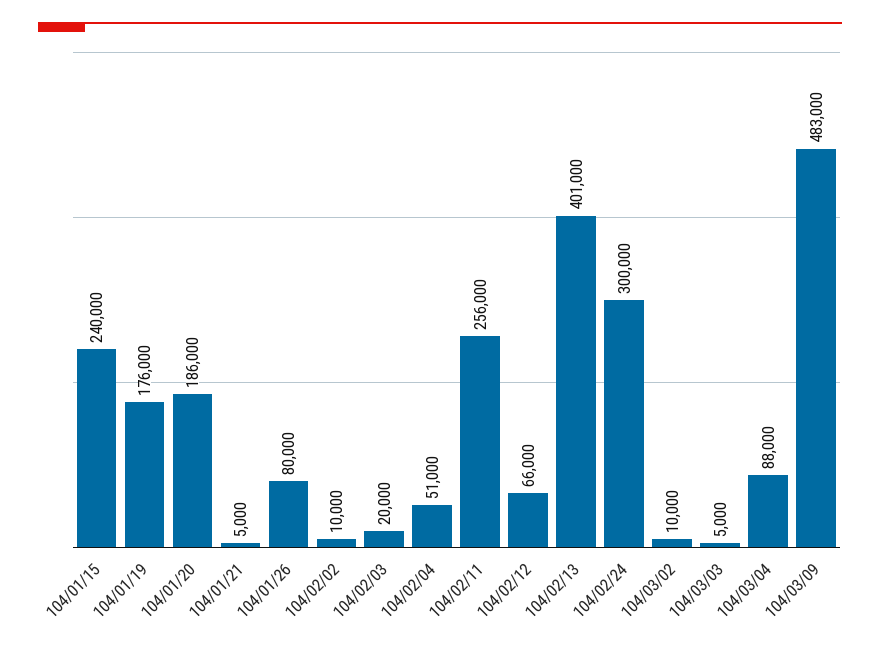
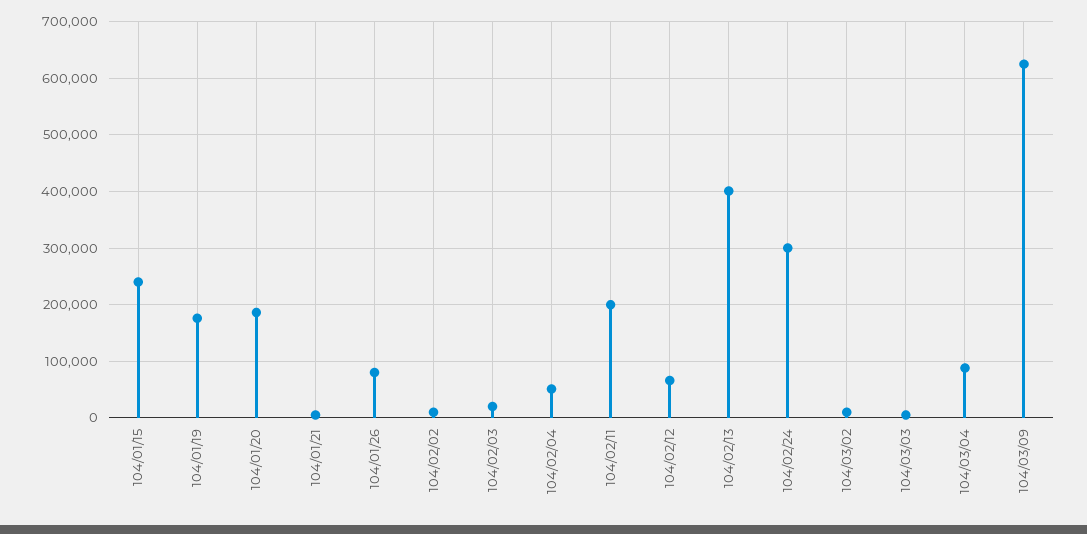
104/02/11: 256000 -> 200000
104/03/09: 483000 -> 620000

